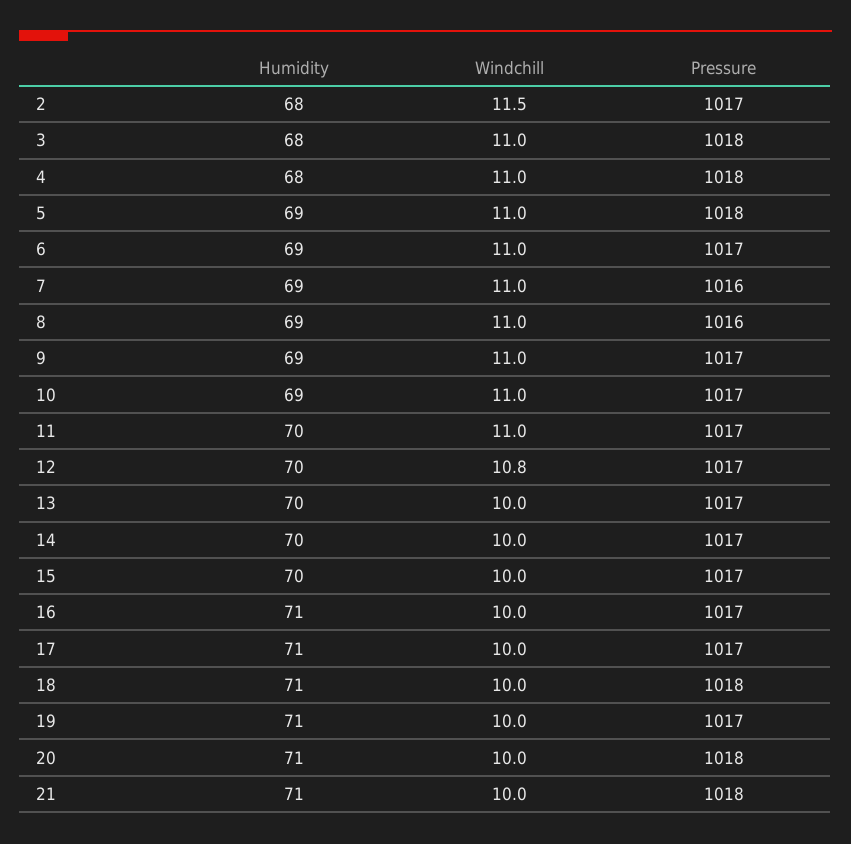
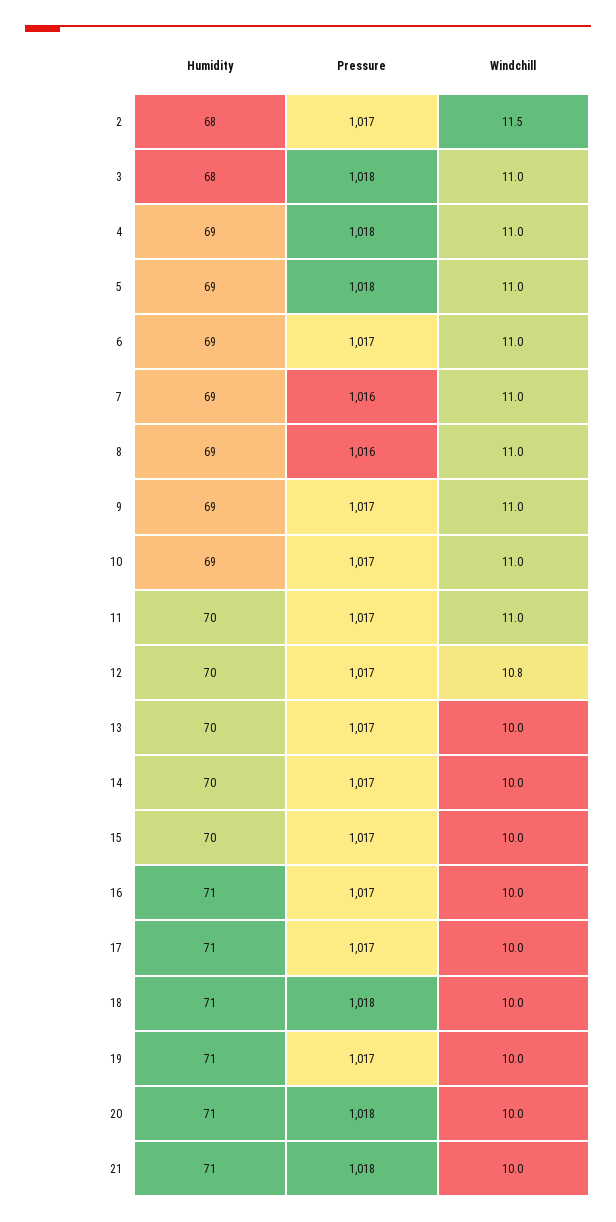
Humidity, 4: 68 -> 69

